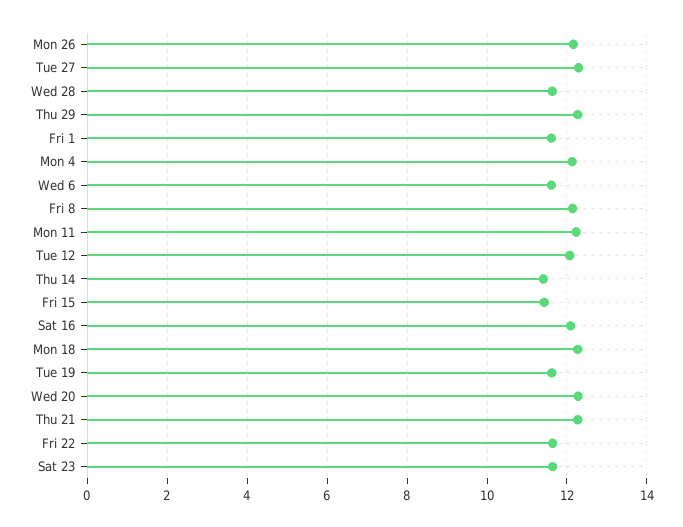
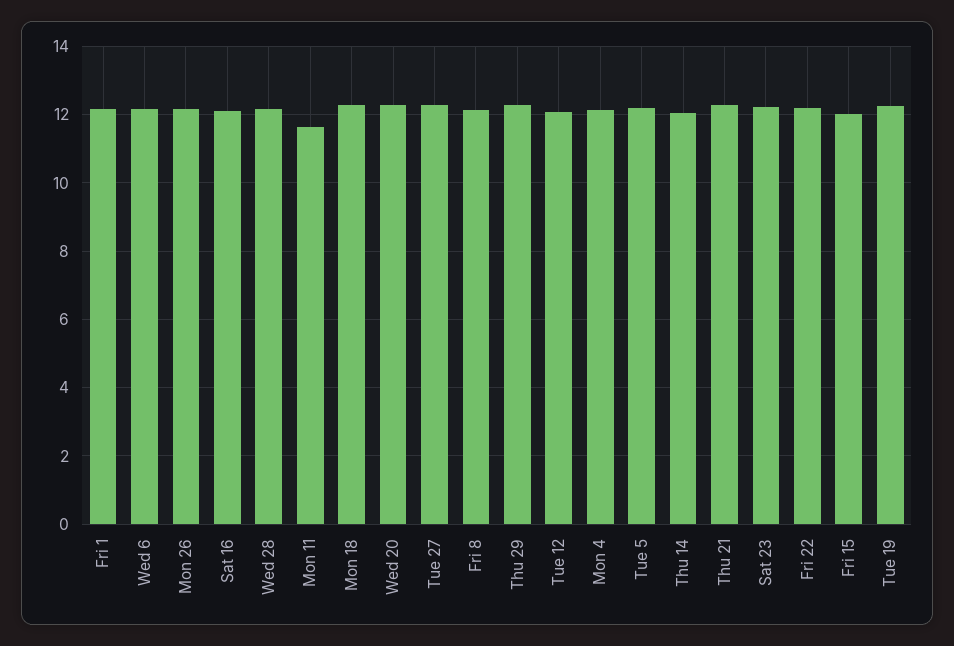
Wed 28: 11.6 -> 12.2
Fri 1: 11.6 -> 12.2
Wed 6: 11.6 -> 12.2
Mon 11: 12.2 -> 11.6
Thu 14: 11.4 -> 12
Fri 15: 11.4 -> 12
Tue 19: 11.6 -> 12.2
Fri 22: 11.6 -> 12.2
Sat 23: 11.6 -> 12.2
Tue 5: none -> 12.2

